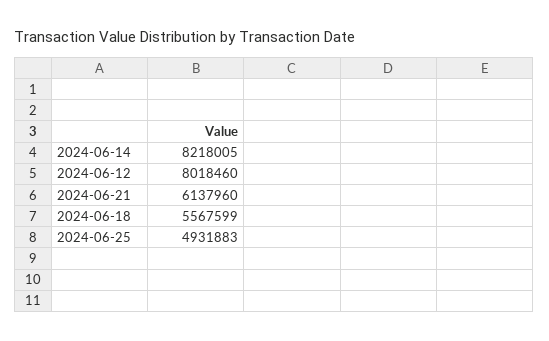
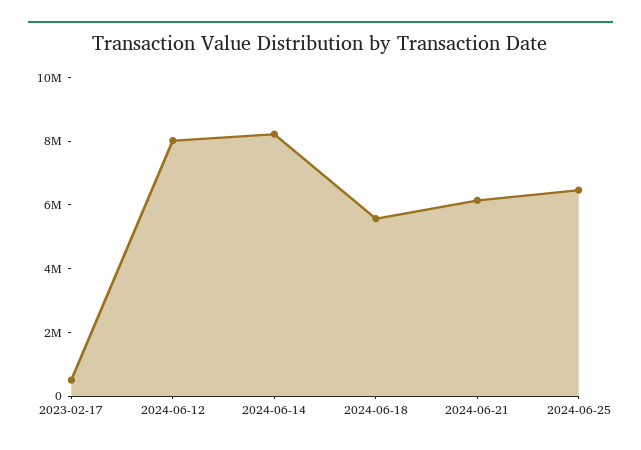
2024-06-25: 4931883 -> 6500000
2023-02-17: none -> 500000

